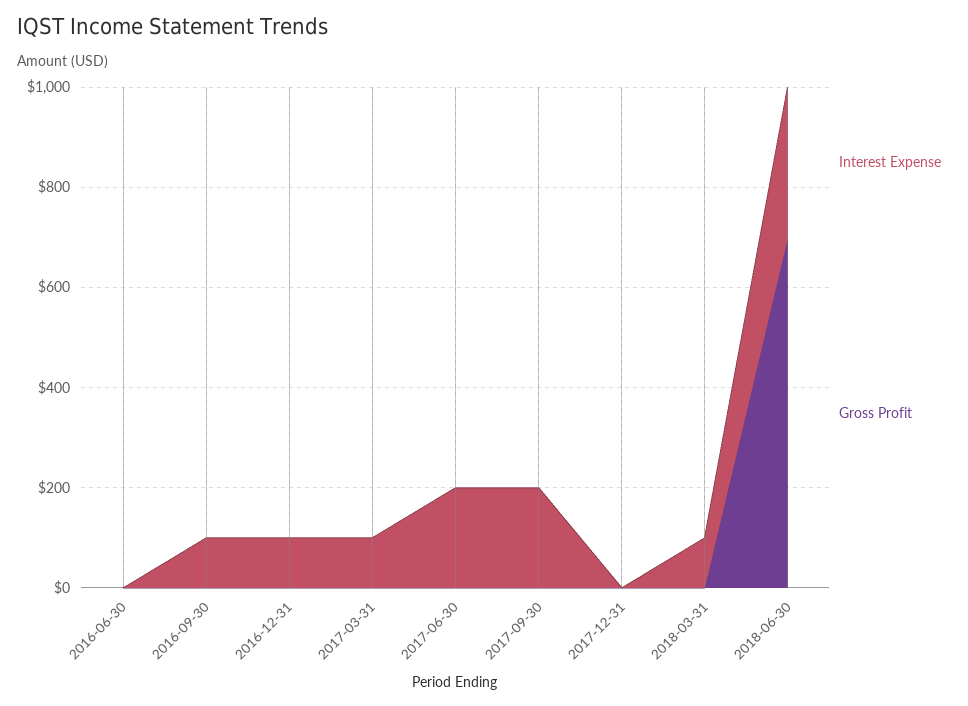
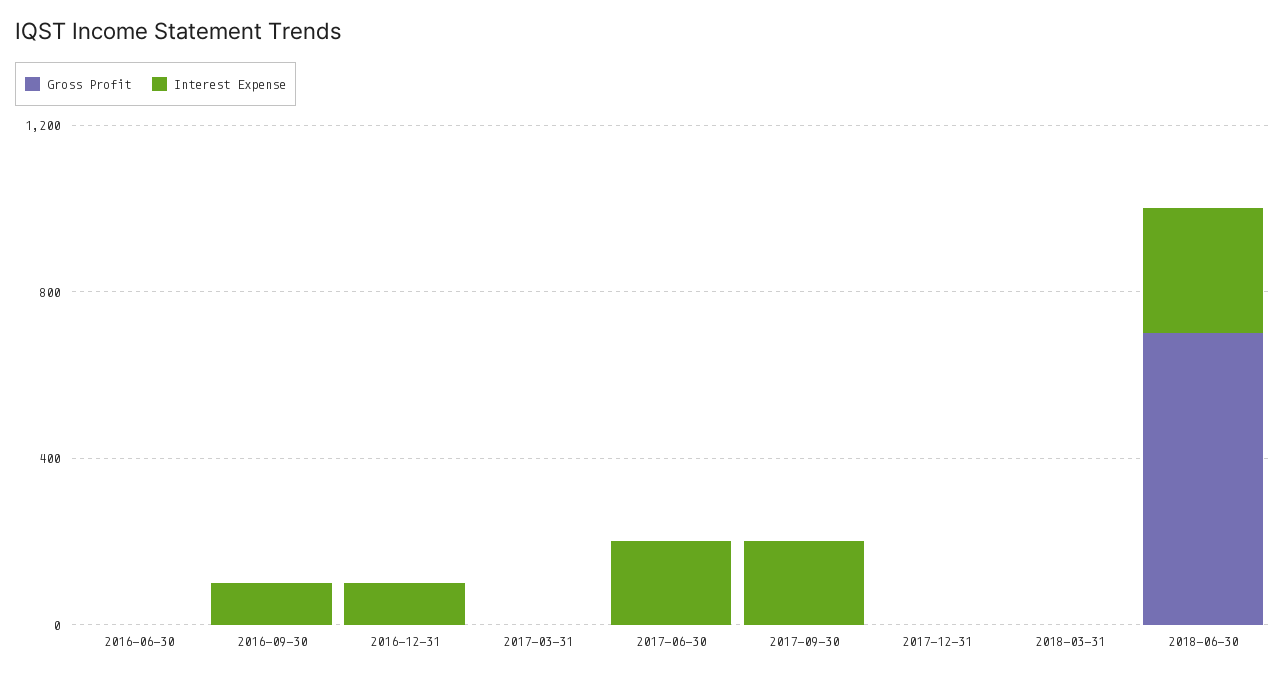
Interest Expense, 2017-03-31: 100 -> 0
Interest Expense, 2018-03-31: 100 -> 0

